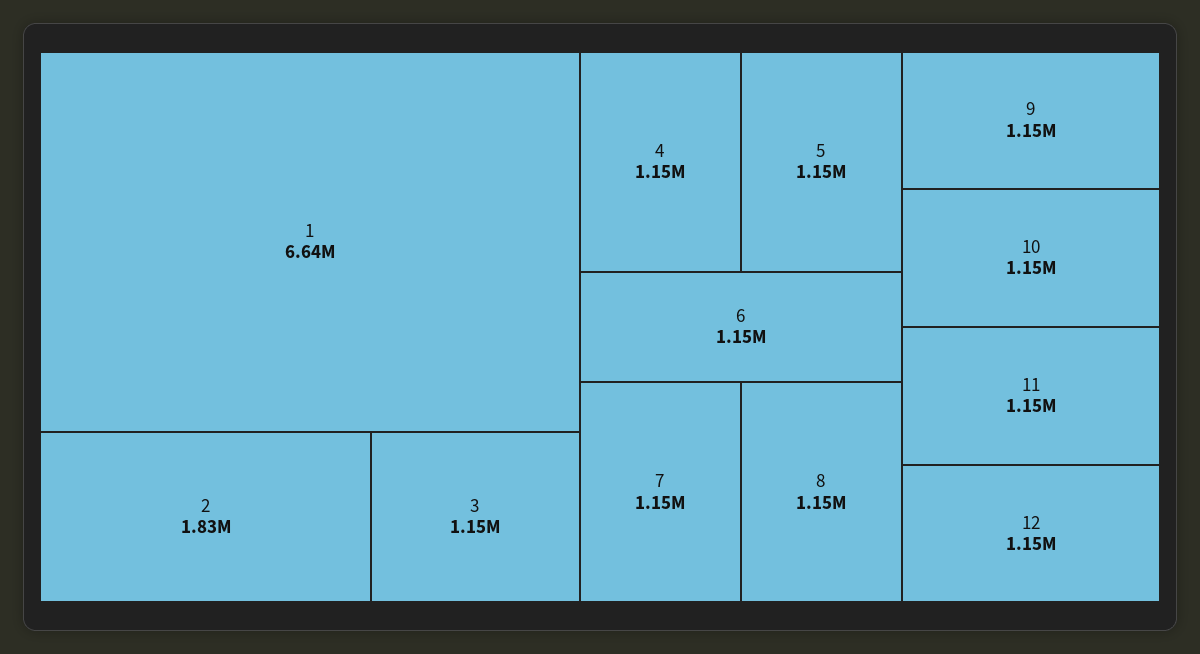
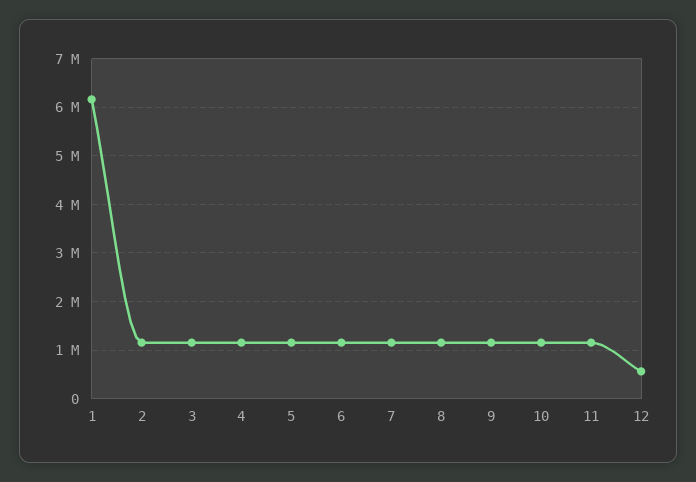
1: 6640000 -> 6200000
2: 1830000 -> 1200000
12: 1150000 -> 600000

